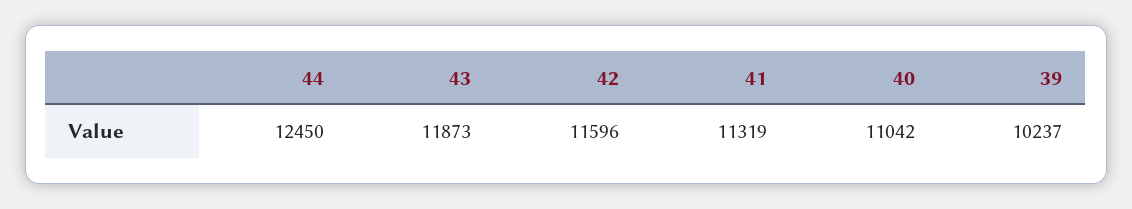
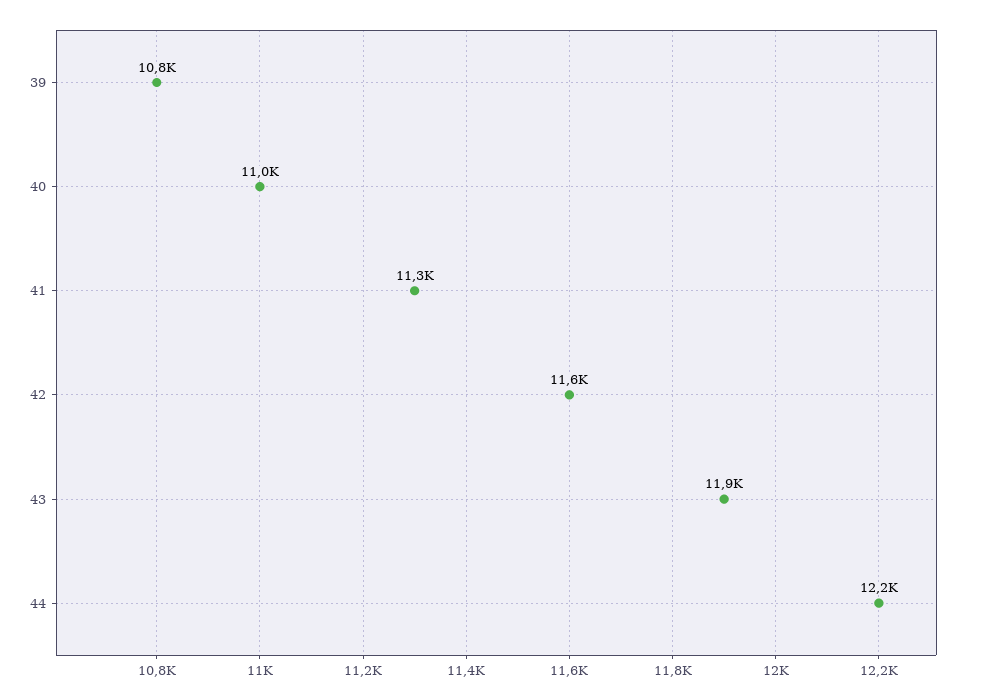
44: 12450 -> 12200
39: 10237 -> 10800

